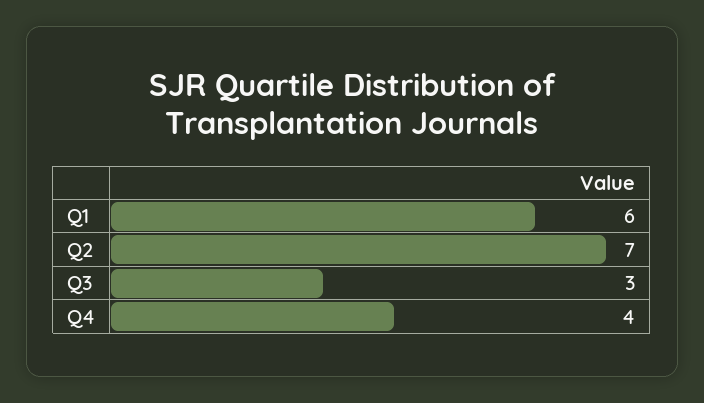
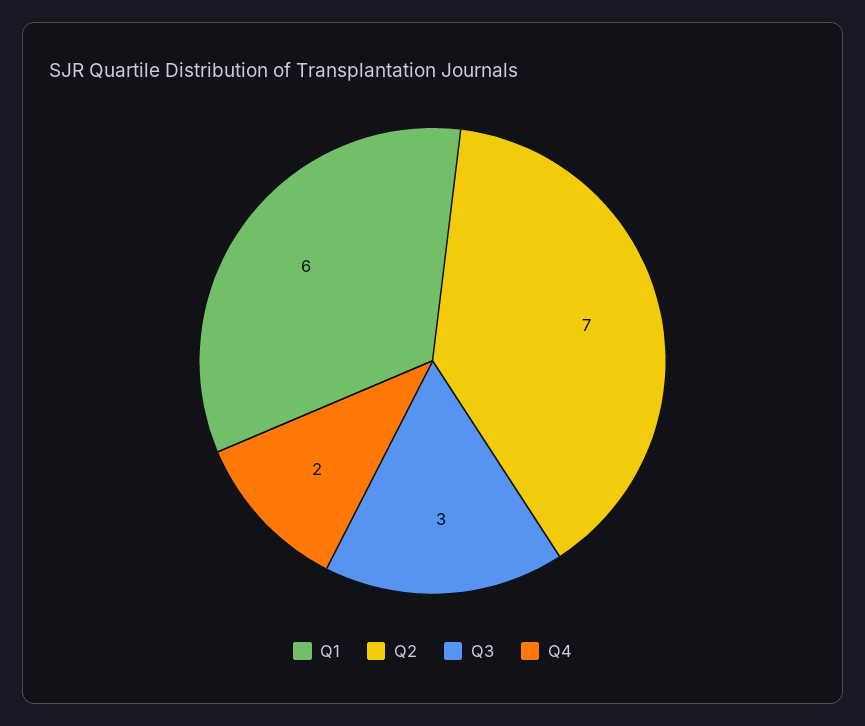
Q4: 4 -> 2

